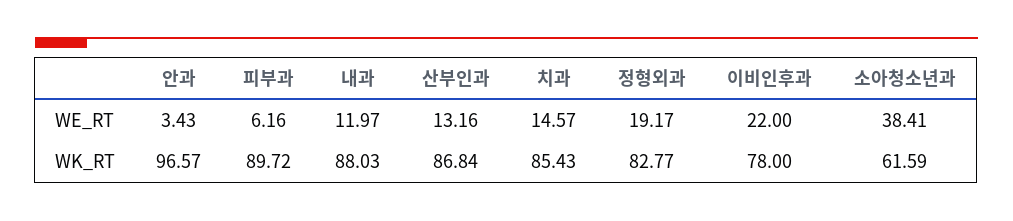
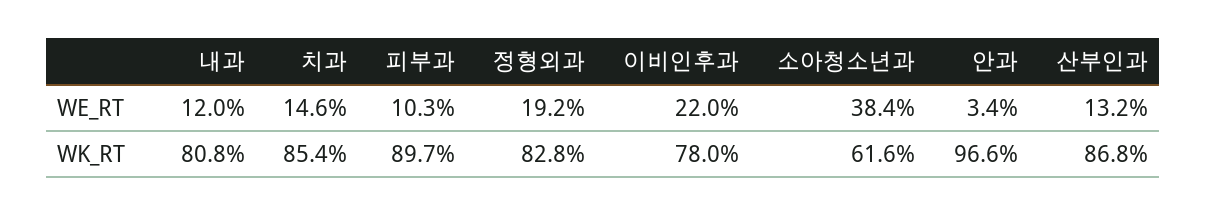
피부과, WE_RT: 6.16 -> 10.3
내과, WK_RT: 88.03 -> 80.8

